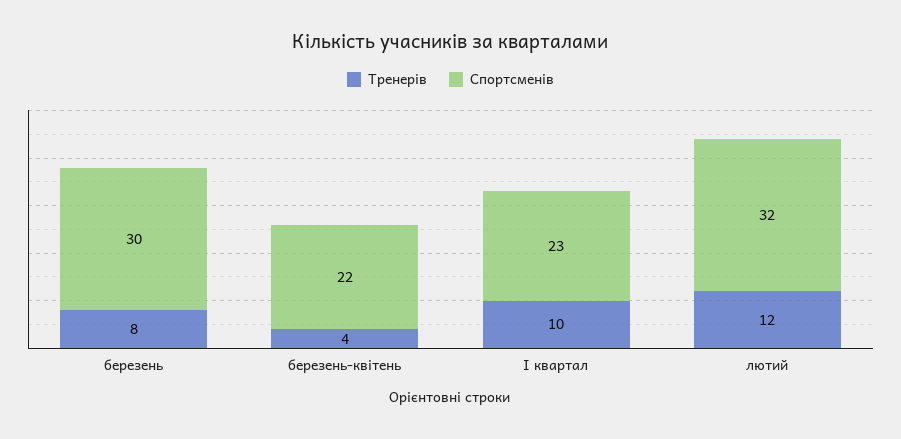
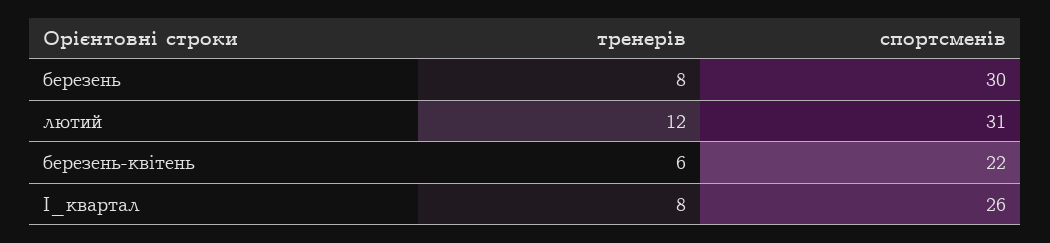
Тренерів, березень-квітень: 4 -> 6
Тренерів, І квартал: 10 -> 8
Спортсменів, І квартал: 23 -> 26
Спортсменів, лютий: 32 -> 31

